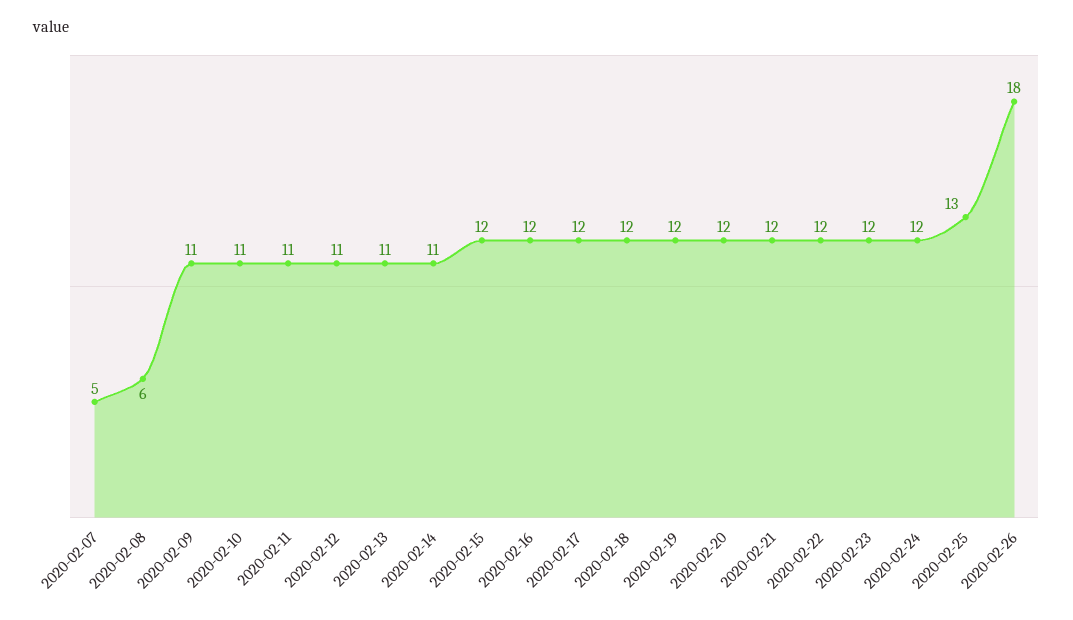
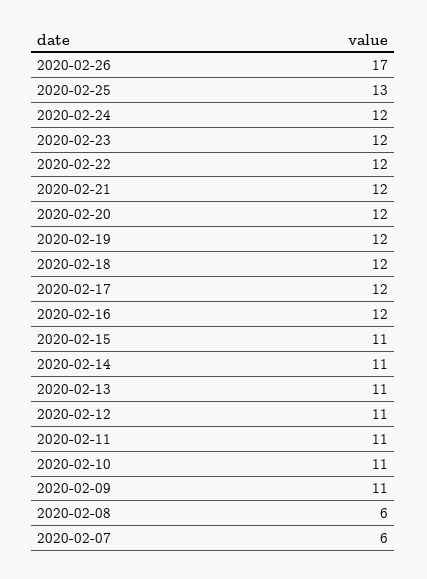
2020-02-07: 5 -> 6
2020-02-15: 12 -> 11
2020-02-26: 18 -> 17

